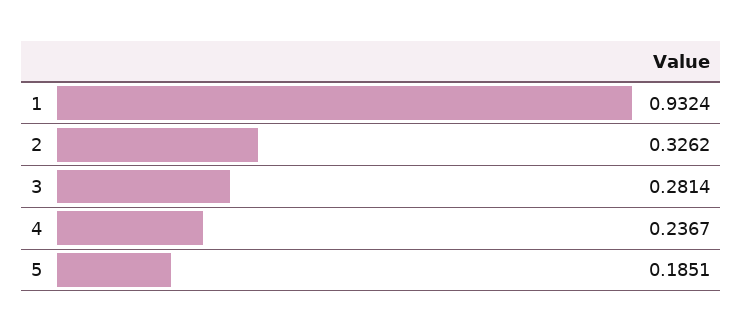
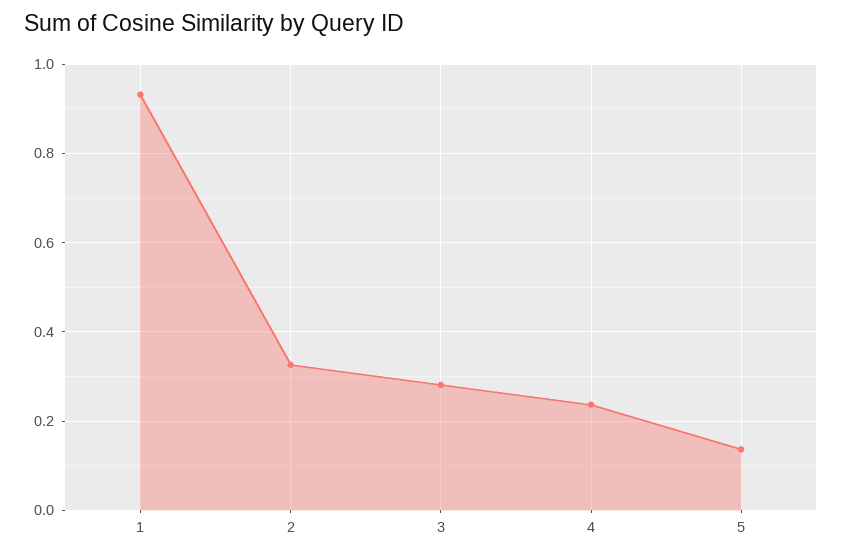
5: 0.1851 -> 0.14

